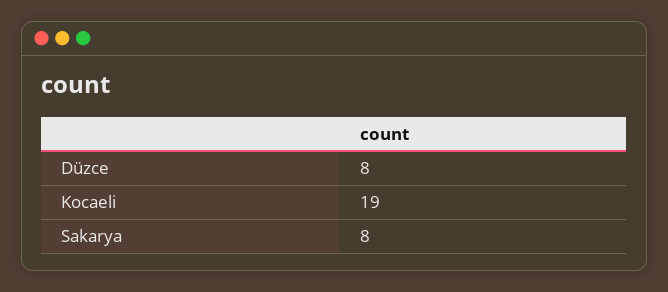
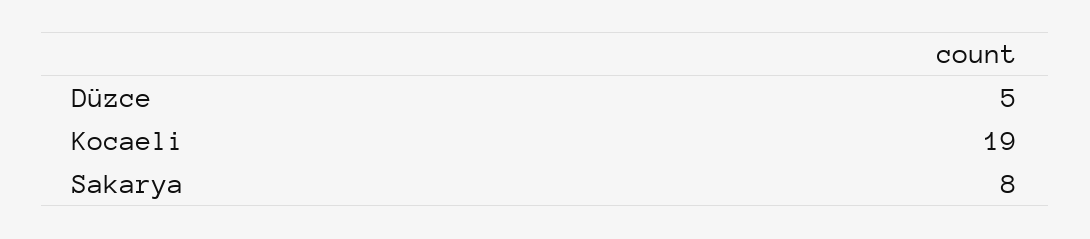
Düzce: 8 -> 5

